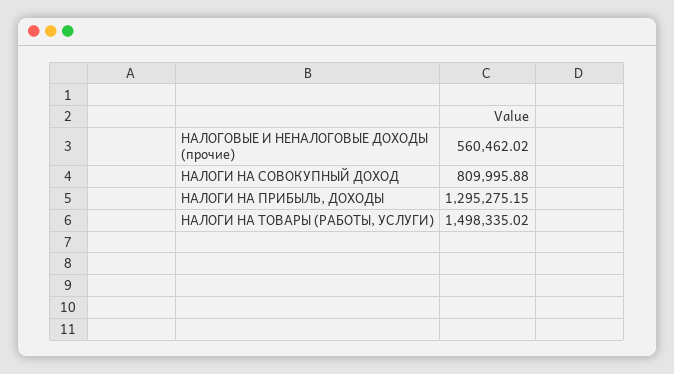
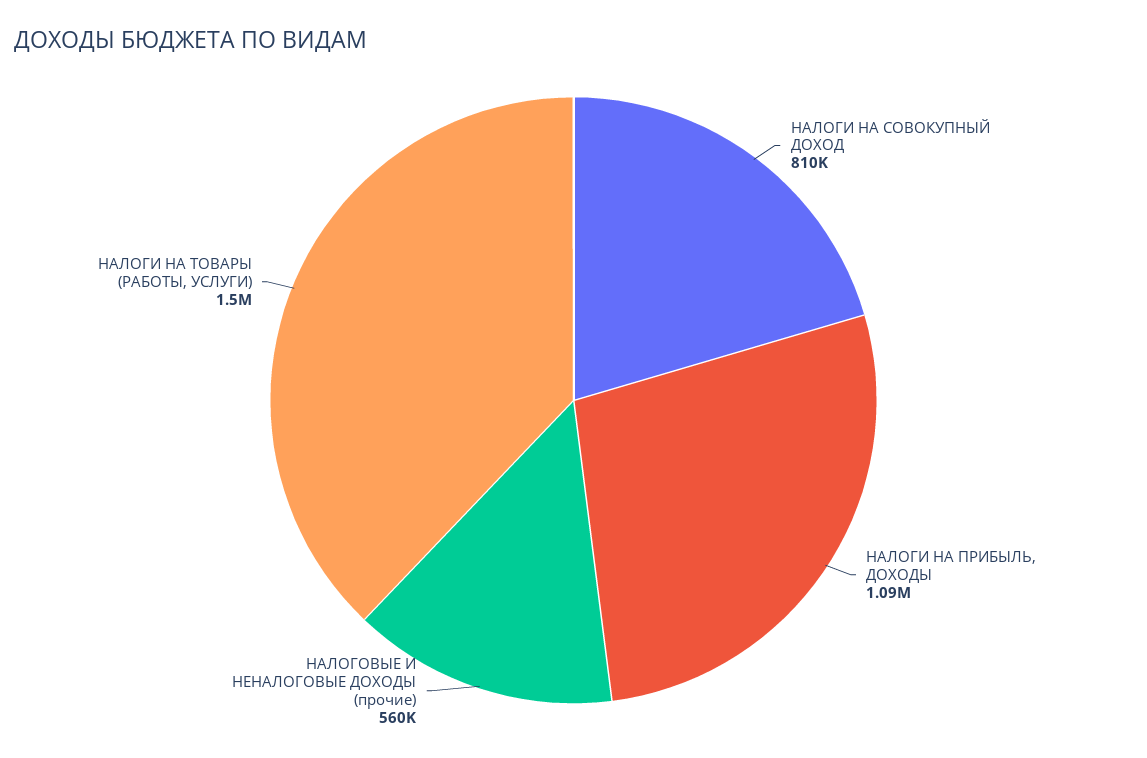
НАЛОГИ НА ПРИБЫЛЬ, ДОХОДЫ: 1295275.15 -> 1090000

